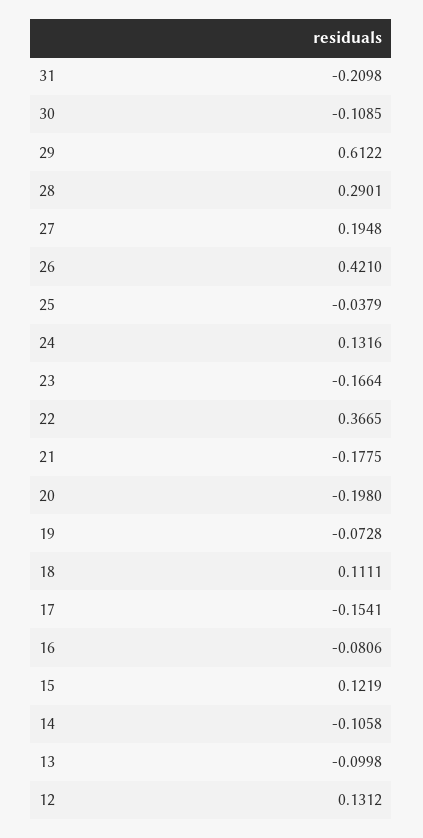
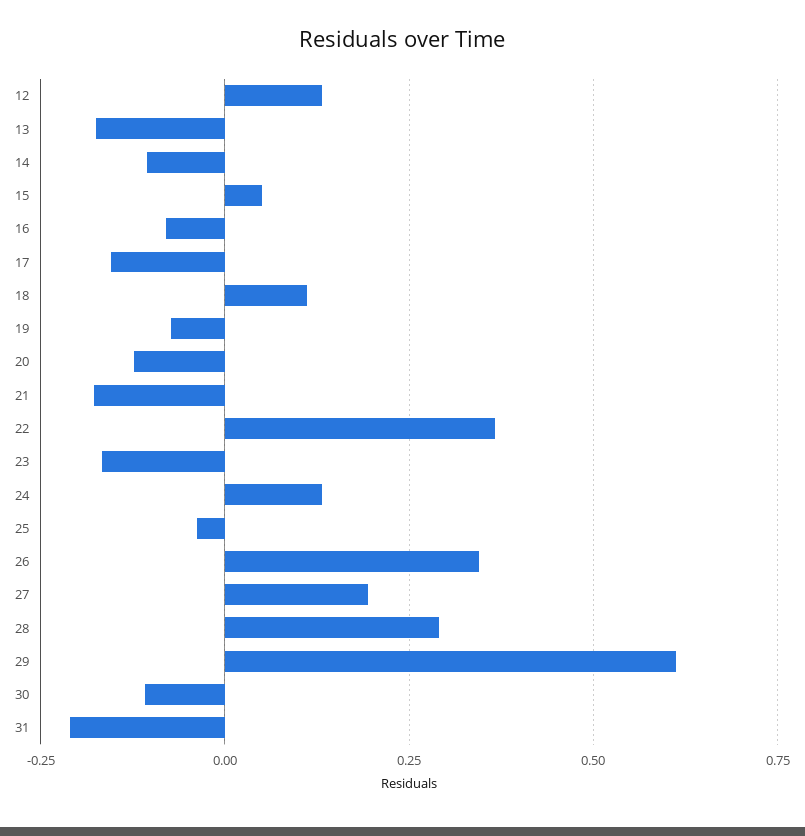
26: 0.421 -> 0.35
20: -0.198 -> -0.125
15: 0.1219 -> 0.05
13: -0.0998 -> -0.175

